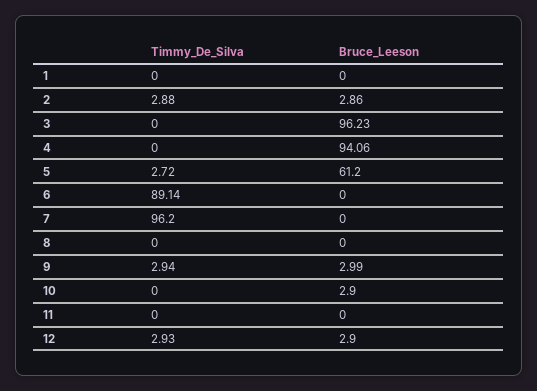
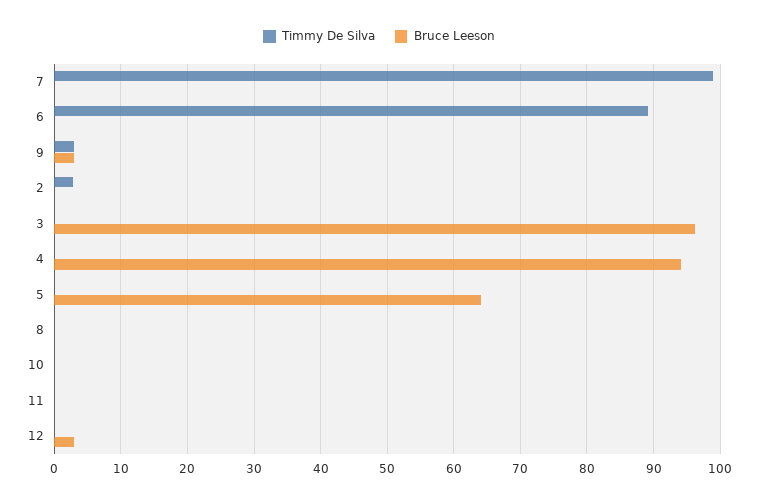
Timmy_De_Silva, 1: 0 -> none
Bruce_Leeson, 1: 0 -> none
Bruce_Leeson, 2: 2.86 -> 0
Timmy_De_Silva, 5: 2.72 -> 0
Bruce_Leeson, 5: 61.2 -> 64
Timmy_De_Silva, 7: 96.2 -> 99
Bruce_Leeson, 10: 2.9 -> 0
Timmy_De_Silva, 12: 2.93 -> 0

